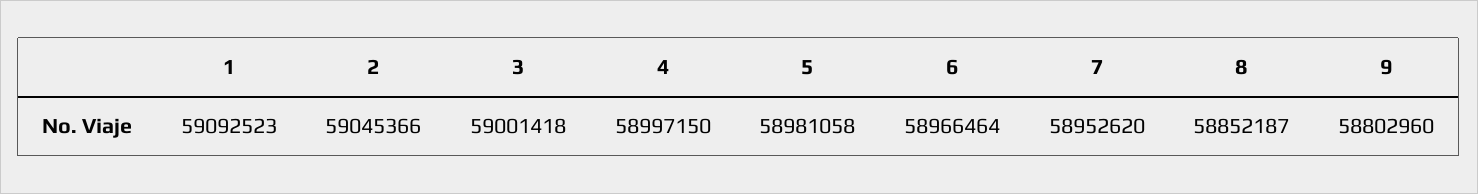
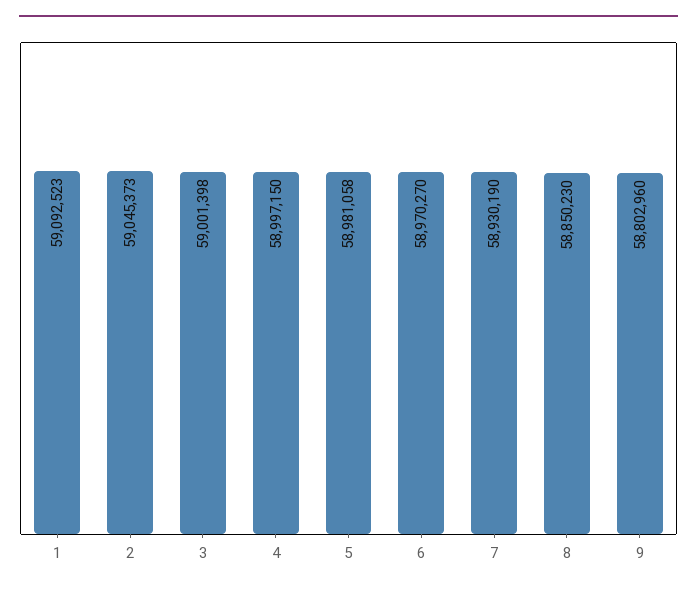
2: 59045366 -> 59045373
3: 59001418 -> 59001398
6: 58966464 -> 58970270
7: 58952620 -> 58930190
8: 58852187 -> 58850230

